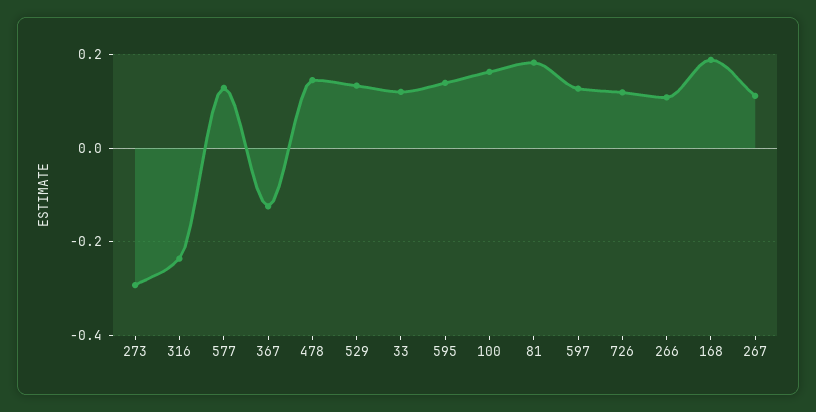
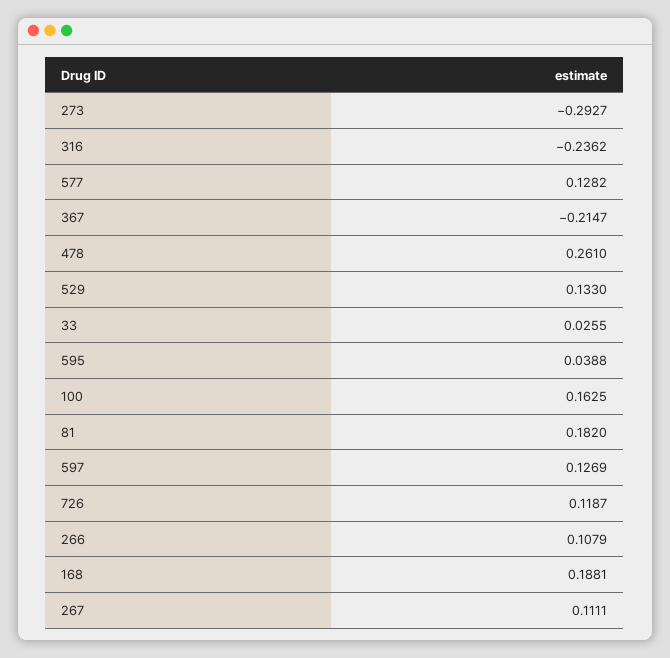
367: -0.12 -> -0.2147
478: 0.14 -> 0.261
33: 0.12 -> 0.0255
595: 0.14 -> 0.0388

